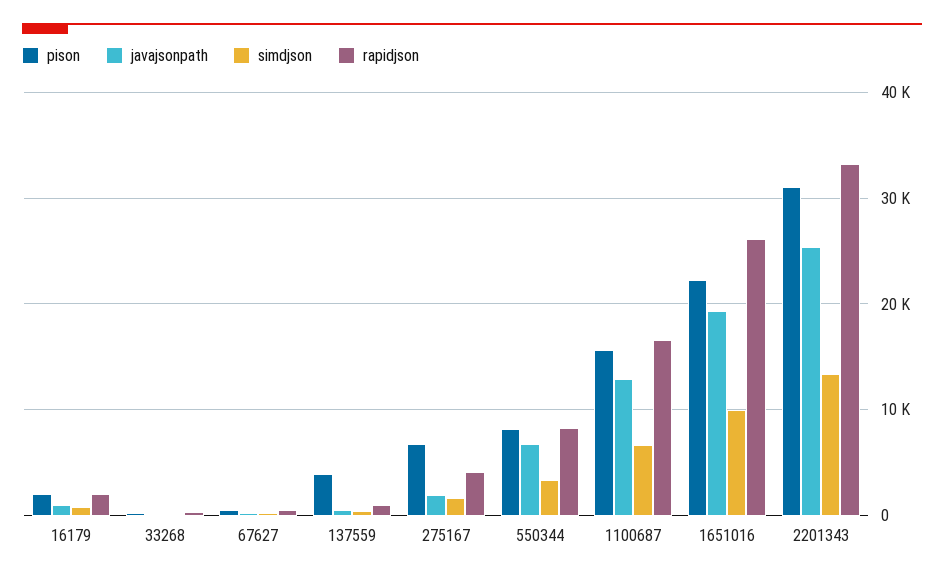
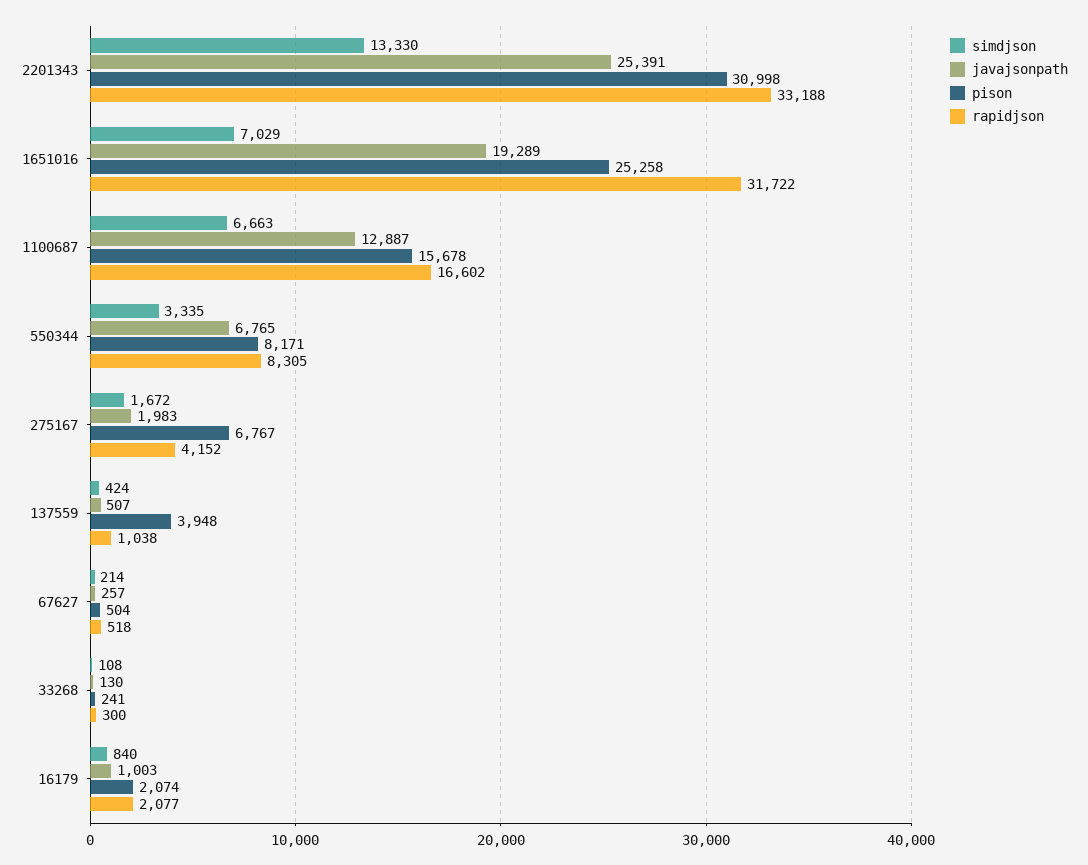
pison, 1651016: 22000 -> 25258
simdjson, 1651016: 10000 -> 7029
rapidjson, 1651016: 26000 -> 31722

